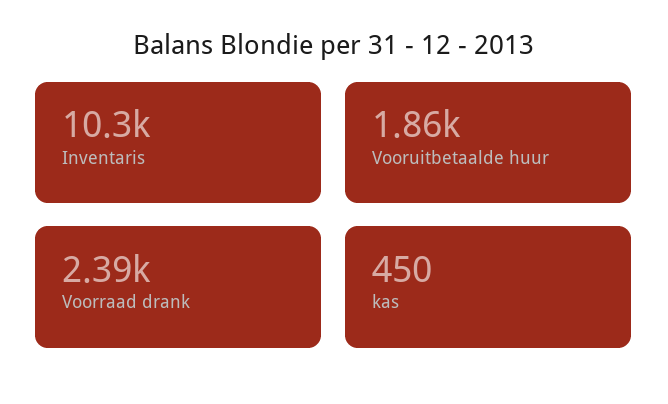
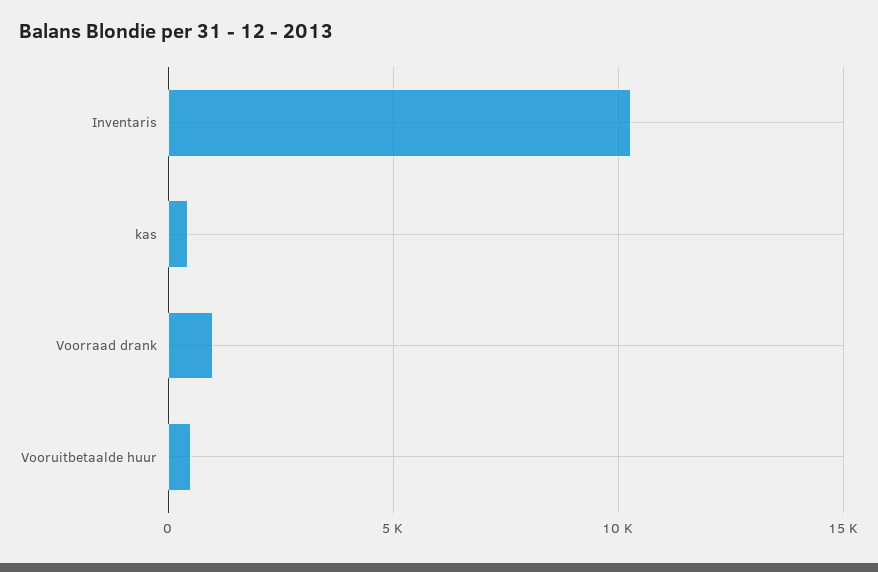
Vooruitbetaalde huur: 1860 -> 500
Voorraad drank: 2390 -> 1000

